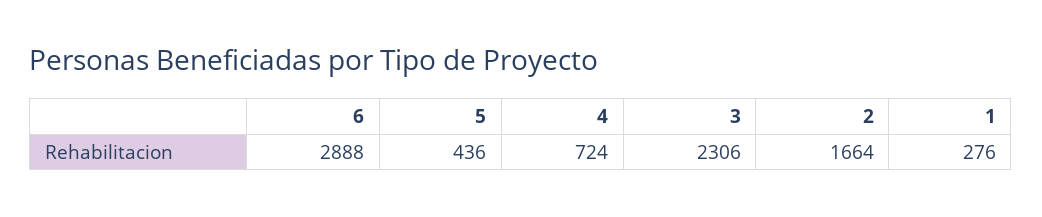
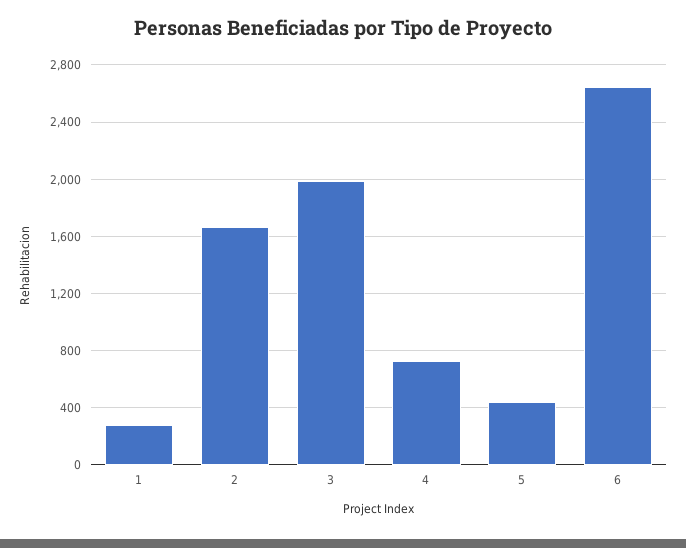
6: 2888 -> 2650
3: 2306 -> 2000

